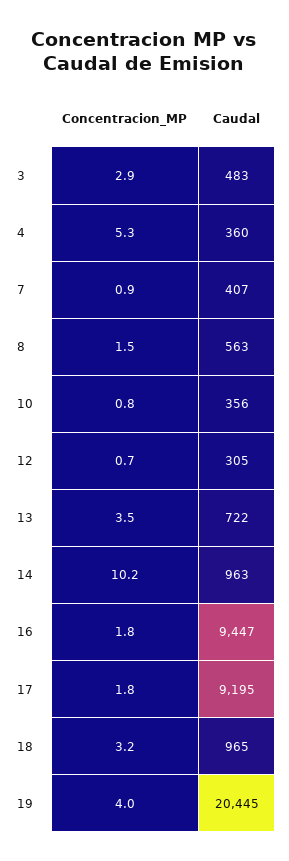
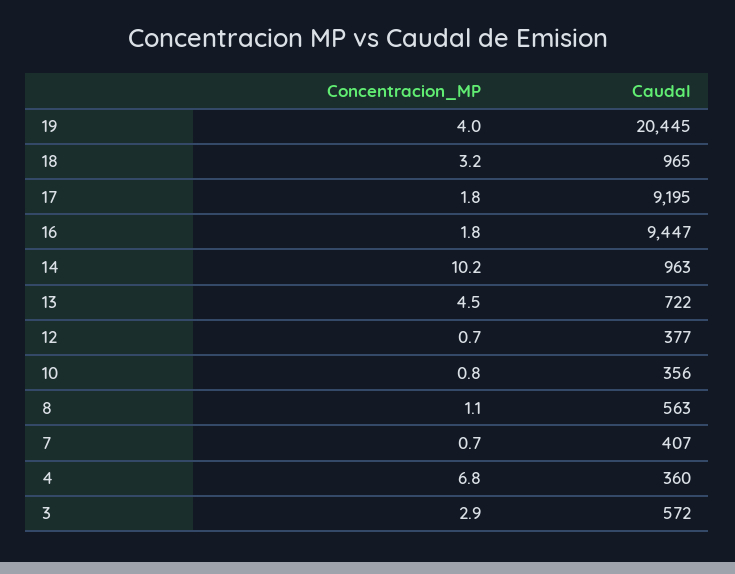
Caudal, 3: 483 -> 572
Concentracion_MP, 4: 5.3 -> 6.8
Concentracion_MP, 7: 0.9 -> 0.7
Concentracion_MP, 8: 1.5 -> 1.1
Caudal, 12: 305 -> 377
Concentracion_MP, 13: 3.5 -> 4.5

